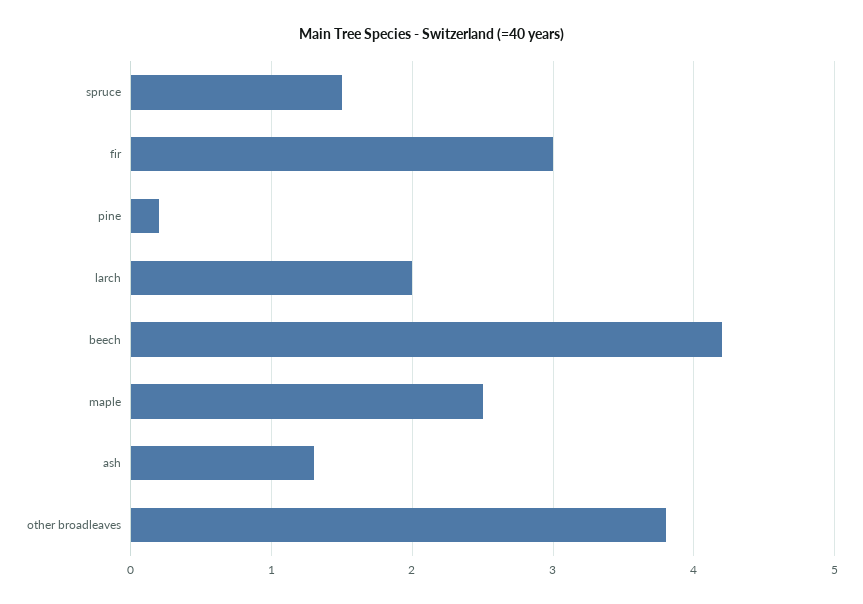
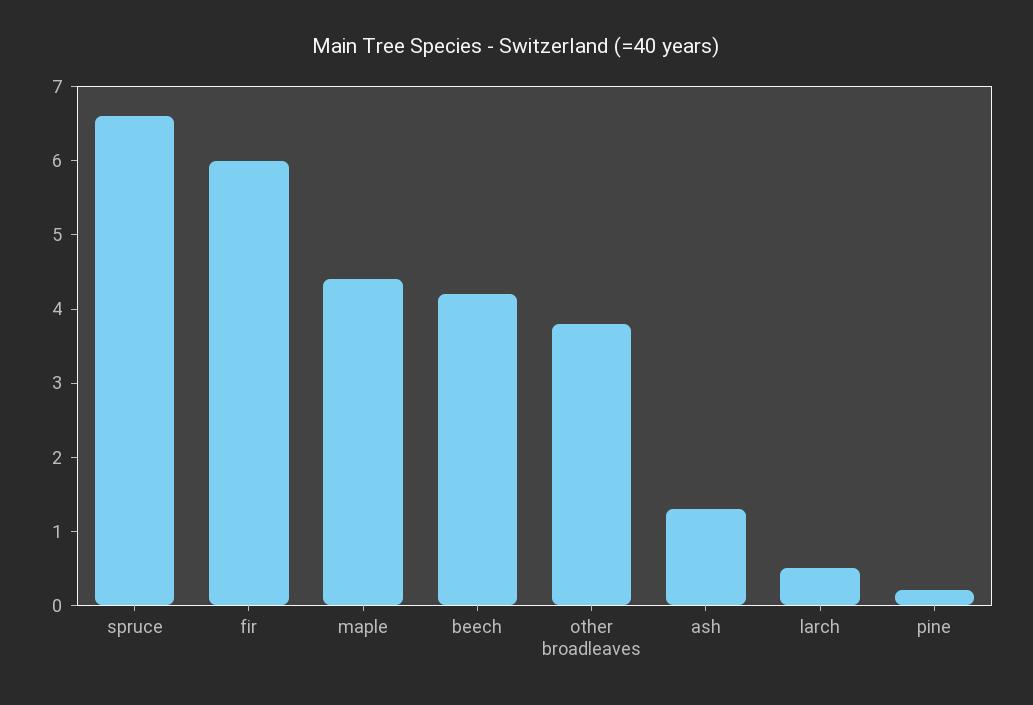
spruce: 1.5 -> 6.5
fir: 3 -> 6
larch: 2 -> 0.5
maple: 2.5 -> 4.5

